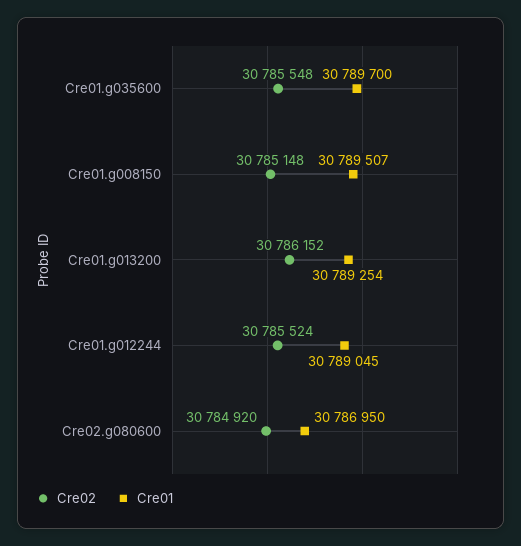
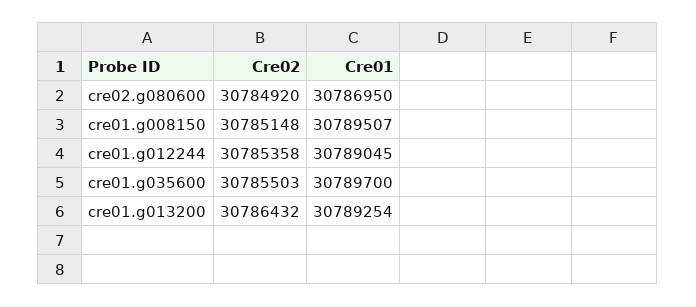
Cre02, Cre01.g035600: 30785548 -> 30785503
Cre02, Cre01.g013200: 30786152 -> 30786432
Cre02, Cre01.g012244: 30785524 -> 30785358

